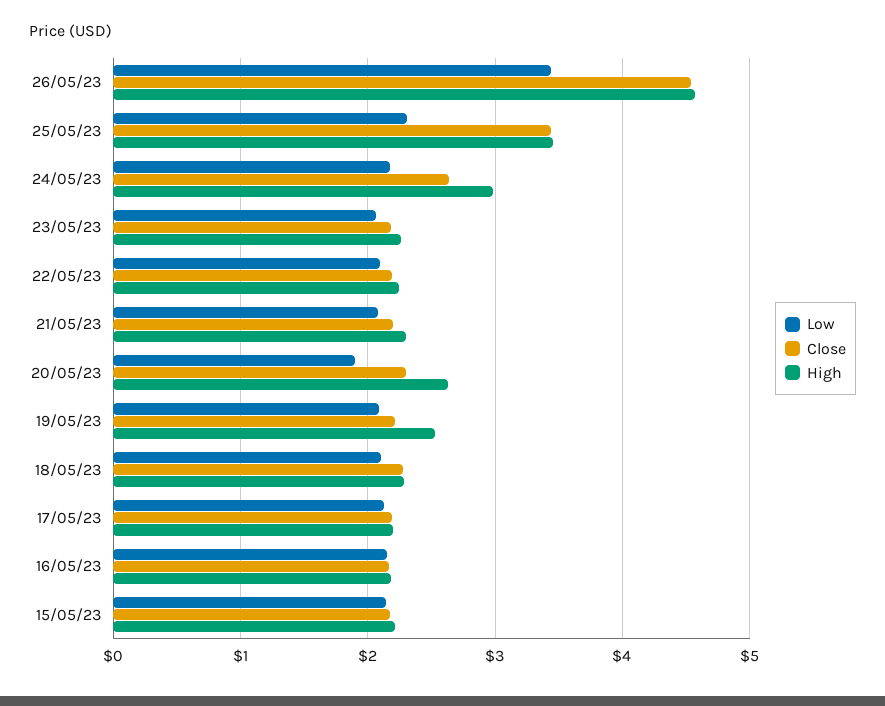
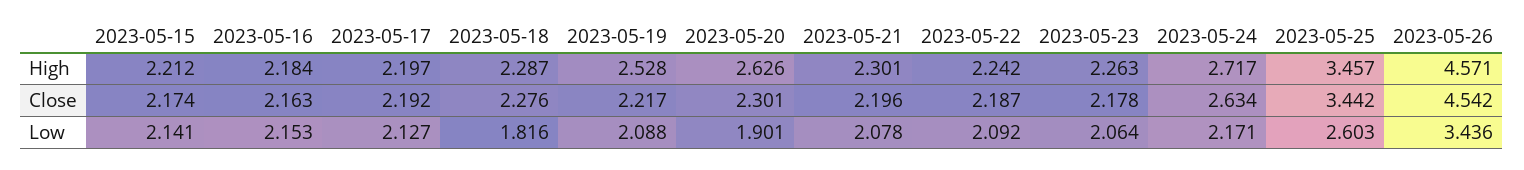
Low, 25/05/23: 2.3 -> 2.603
High, 24/05/23: 3 -> 2.717
Low, 18/05/23: 2.1 -> 1.816

